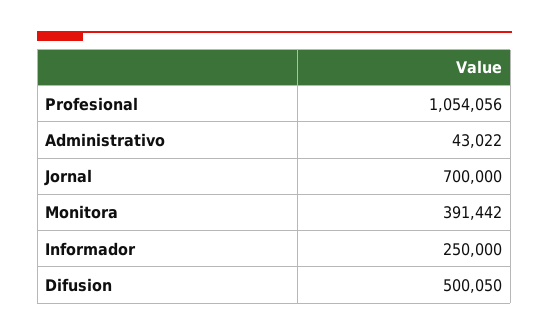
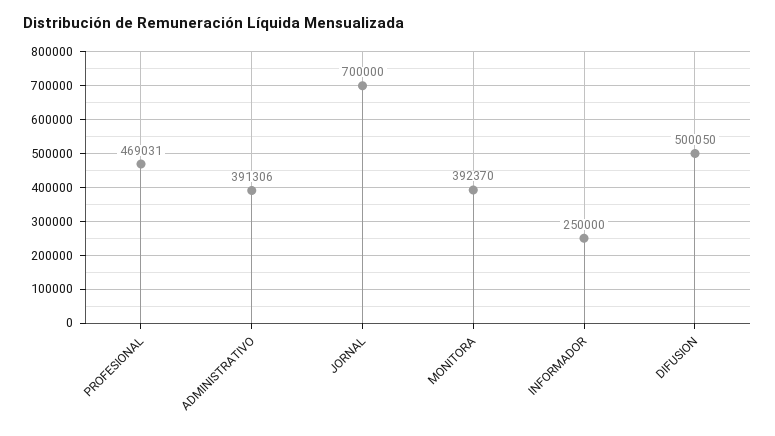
Profesional: 1054056 -> 469031
Administrativo: 43022 -> 391306
Monitora: 391442 -> 392370

